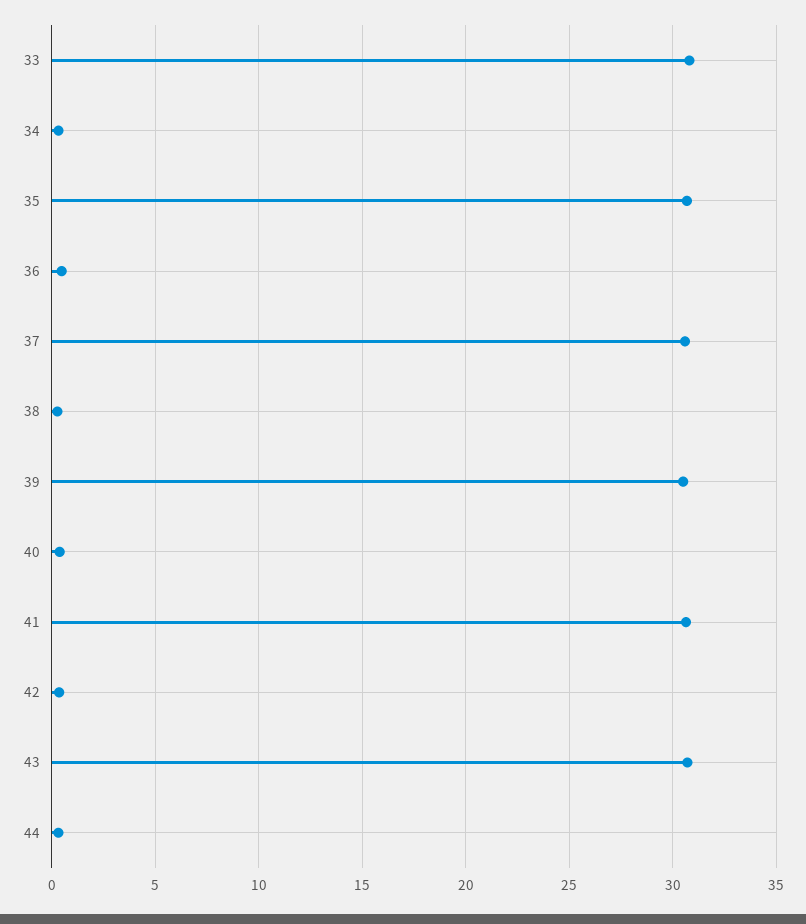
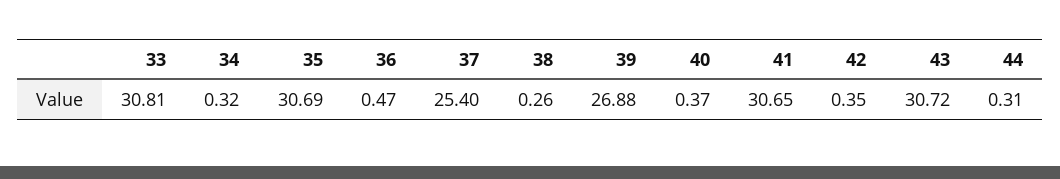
37: 30.5 -> 25.4
39: 30.5 -> 26.88

